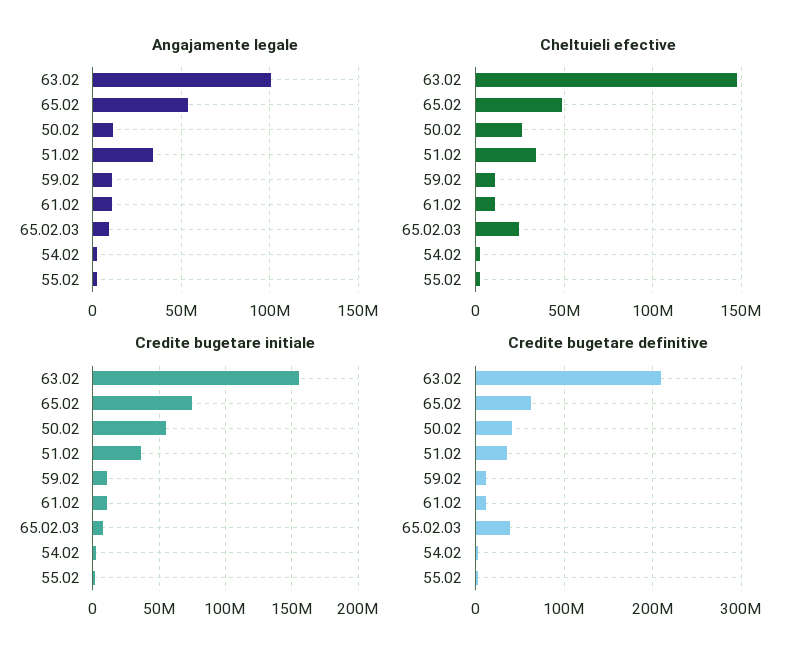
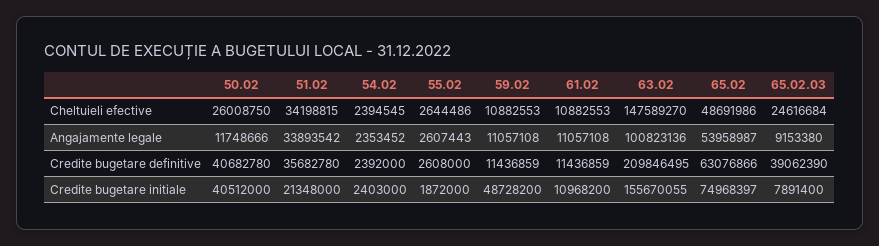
Credite bugetare initiale, 50.02: 55000000 -> 40512000
Credite bugetare initiale, 51.02: 35000000 -> 21348000
Credite bugetare initiale, 59.02: 10000000 -> 48728200

